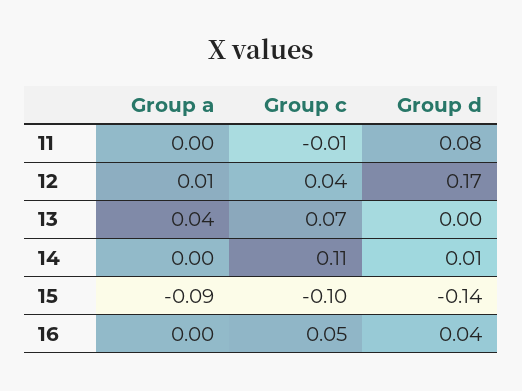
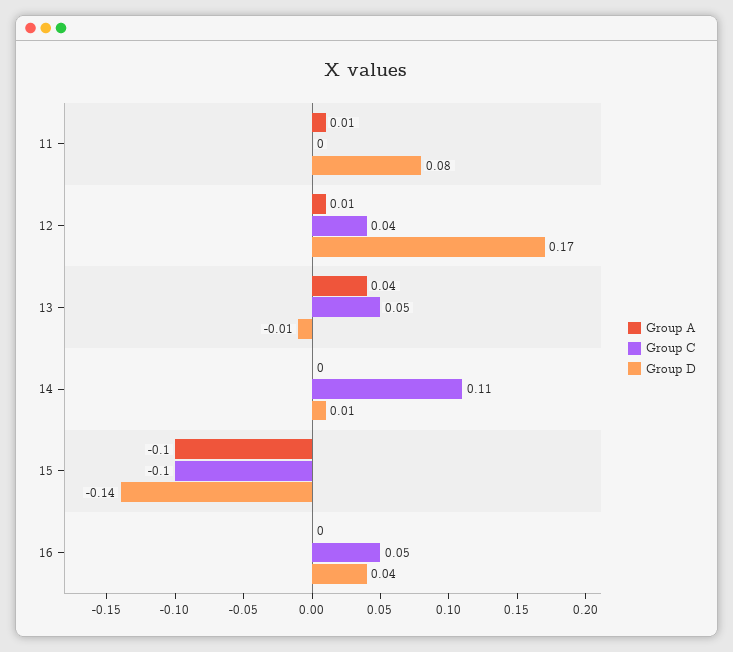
Group a, 11: 0 -> 0.01
Group c, 11: -0.01 -> 0
Group c, 13: 0.07 -> 0.05
Group d, 13: 0 -> -0.01
Group a, 15: -0.09 -> -0.1

